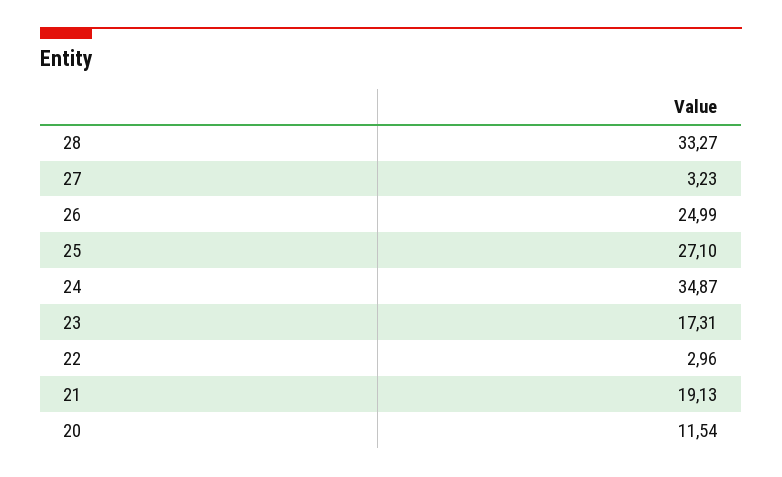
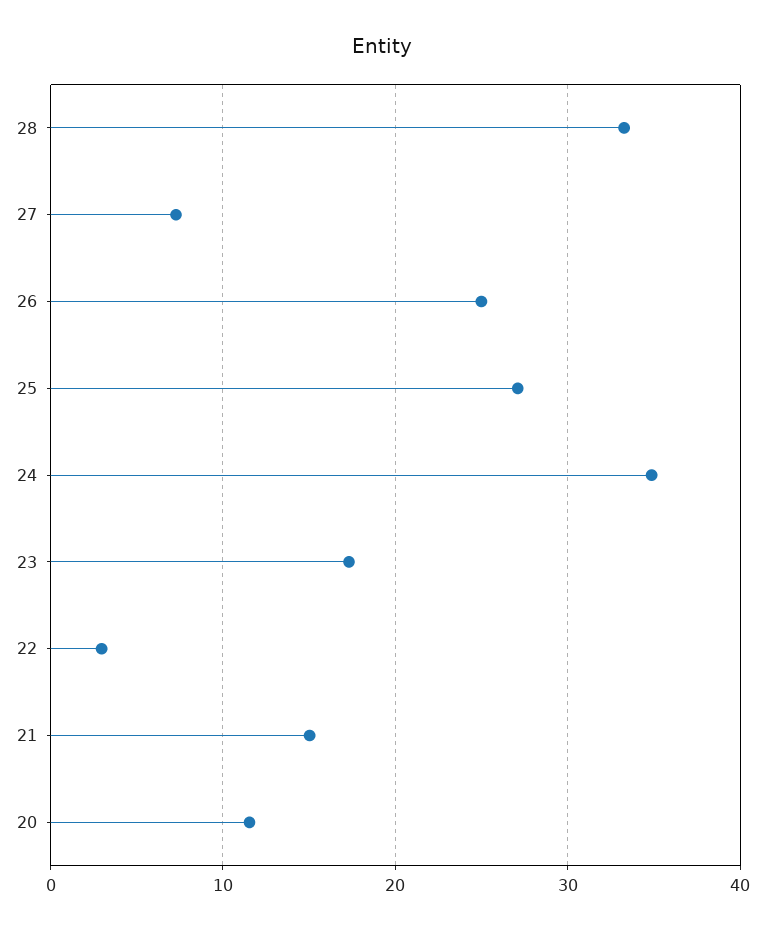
27: 3.23 -> 7
21: 19.13 -> 15

